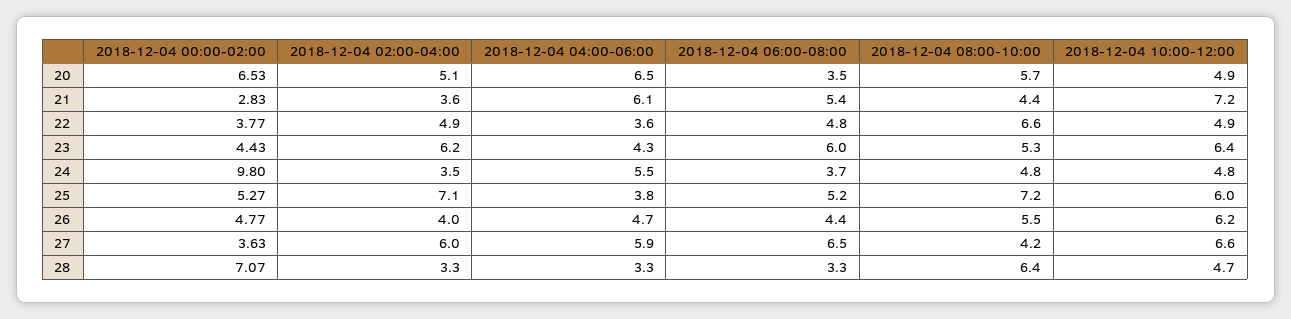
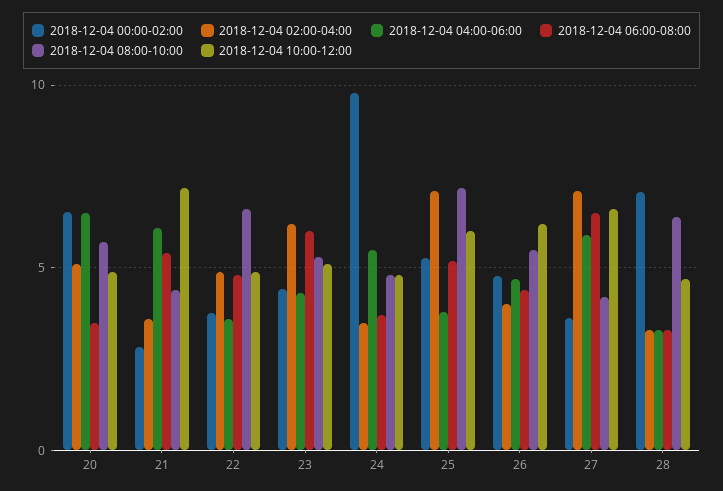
2018-12-04 10:00-12:00, 23: 6.4 -> 5
2018-12-04 02:00-04:00, 27: 6 -> 7

